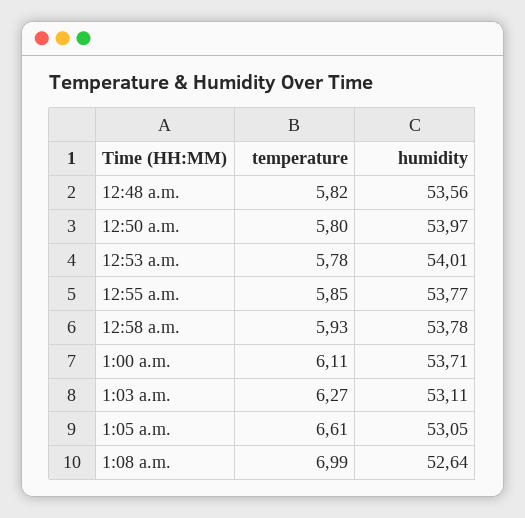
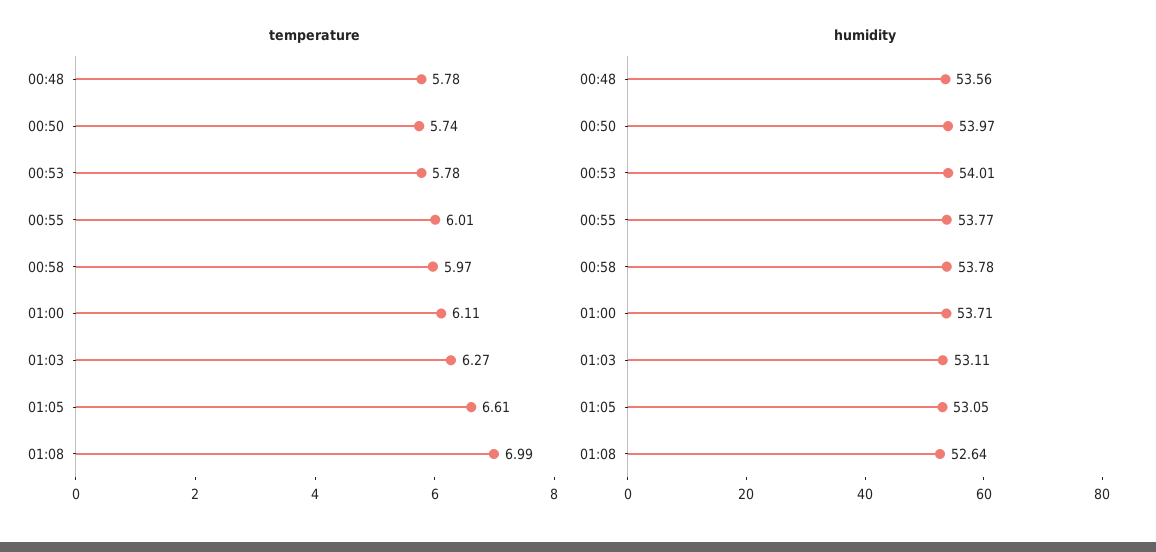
temperature, 12:48 a.m.: 5.82 -> 5.78
temperature, 12:50 a.m.: 5.8 -> 5.74
temperature, 12:55 a.m.: 5.85 -> 6.01
temperature, 12:58 a.m.: 5.93 -> 5.97

